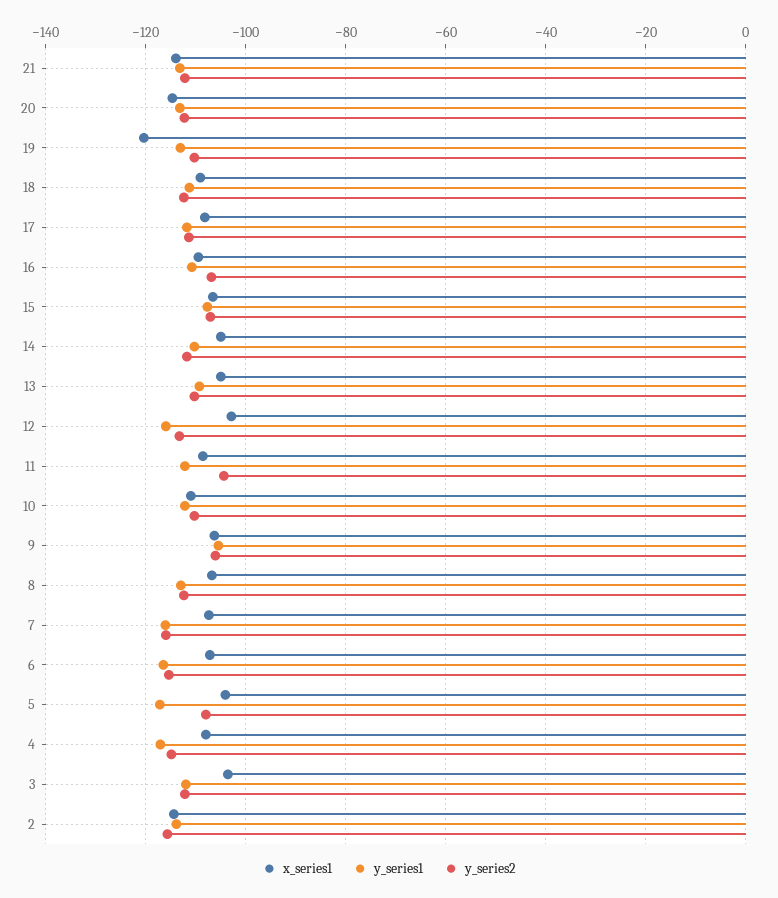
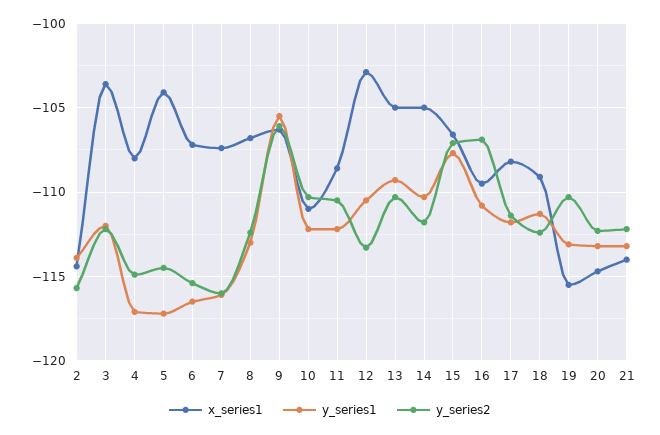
x_series1, 19: -120 -> -115.5
y_series1, 12: -116 -> -110.5
y_series2, 11: -104 -> -110.5
y_series2, 5: -108 -> -114.5

